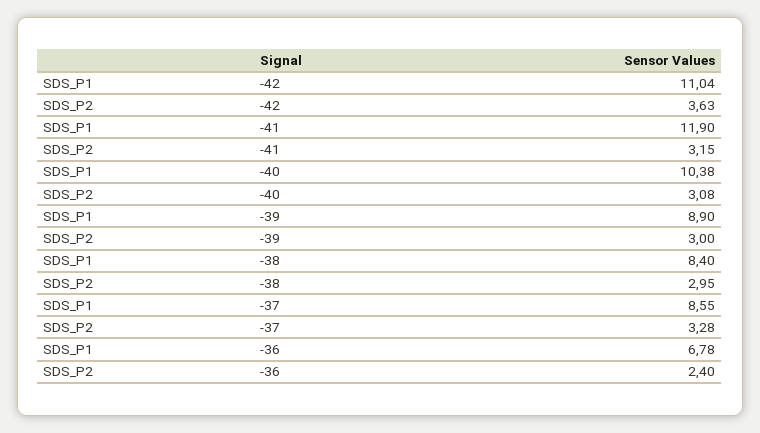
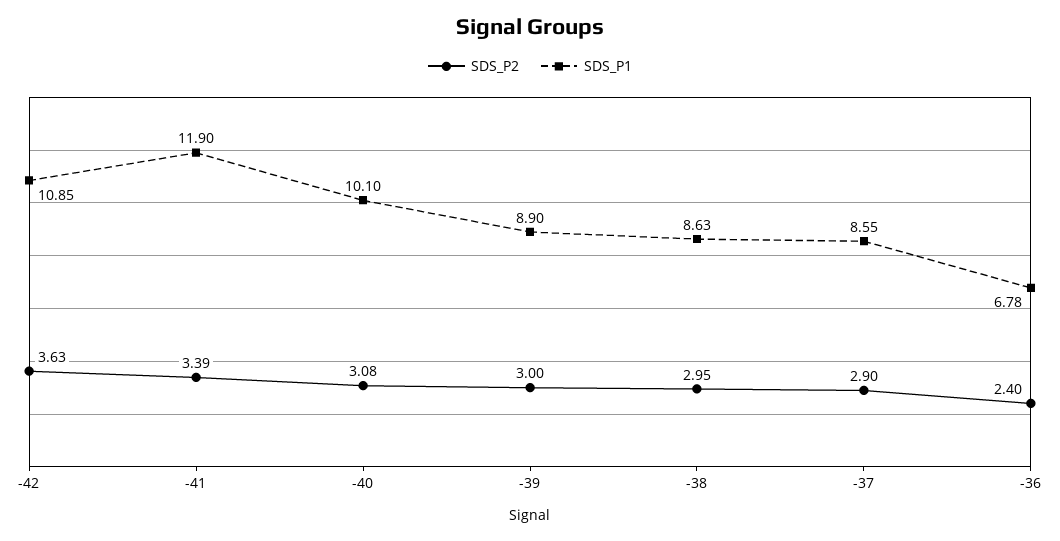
SDS_P1, -42: 11.04 -> 10.85
SDS_P2, -41: 3.15 -> 3.39
SDS_P1, -40: 10.38 -> 10.1
SDS_P1, -38: 8.4 -> 8.63
SDS_P2, -37: 3.28 -> 2.9

